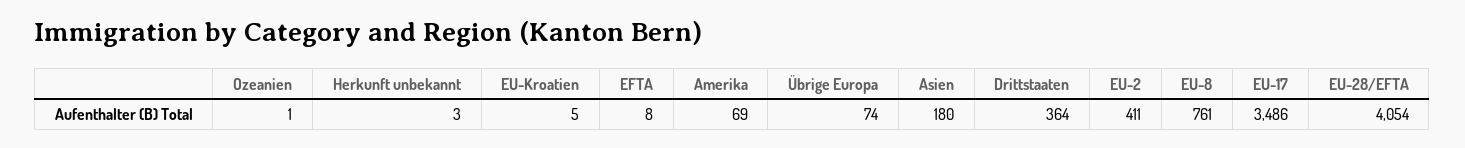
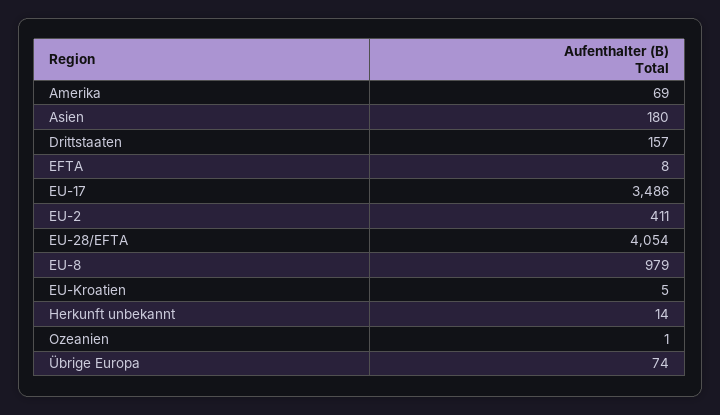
Herkunft unbekannt: 3 -> 14
Drittstaaten: 364 -> 157
EU-8: 761 -> 979

